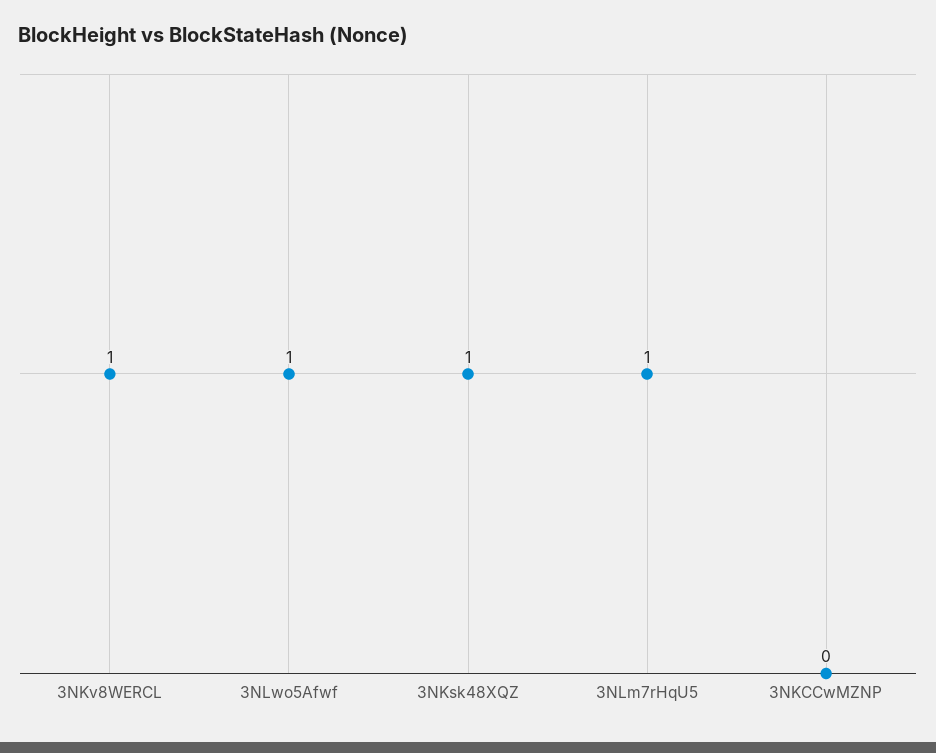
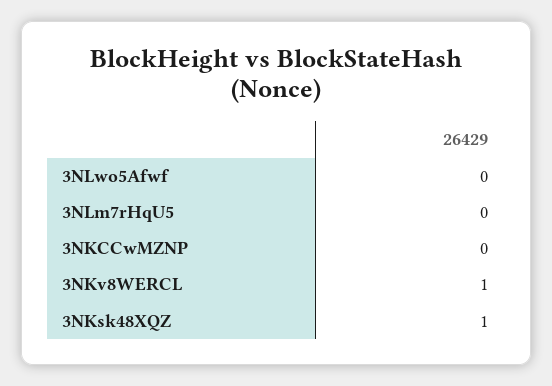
3NLwo5Afwf: 1 -> 0
3NLm7rHqU5: 1 -> 0

